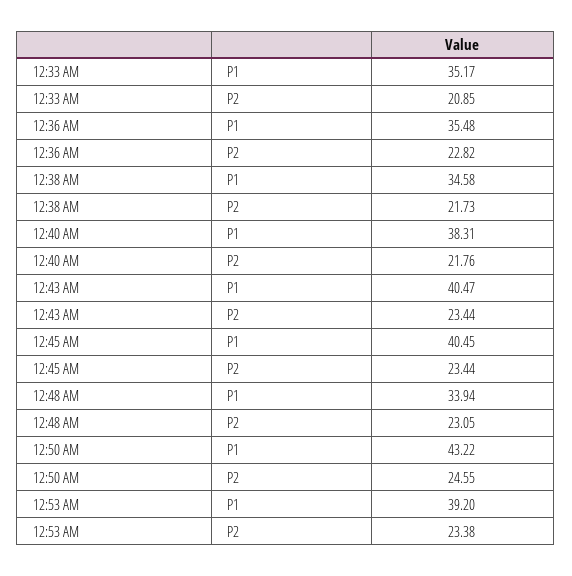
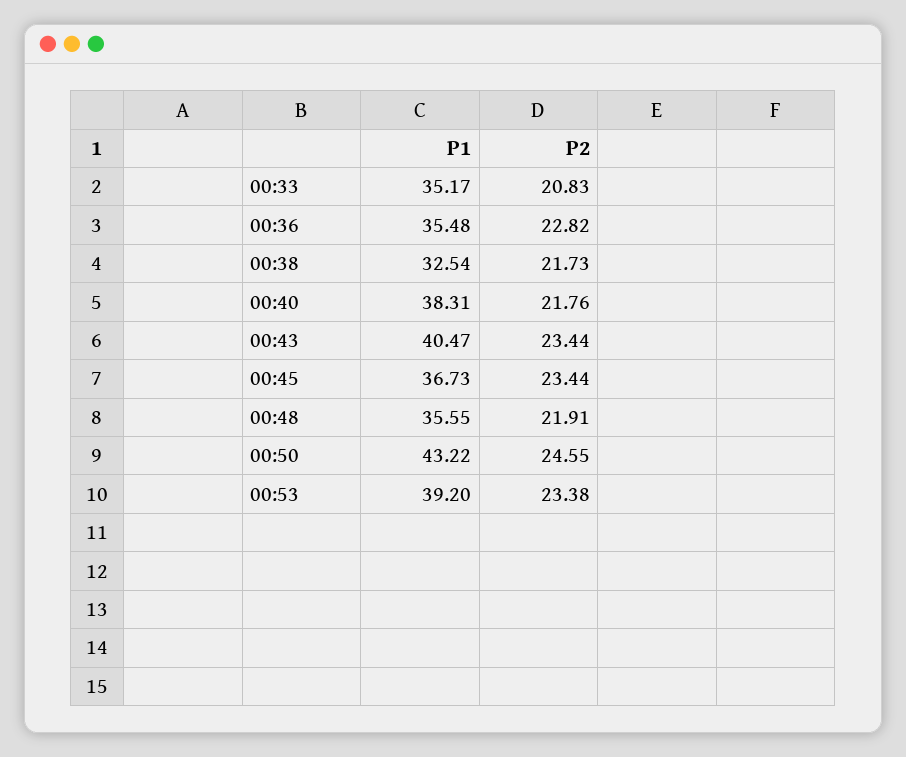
12:33 AM, P2: 20.85 -> 20.83
12:38 AM, P1: 34.58 -> 32.54
12:45 AM, P1: 40.45 -> 36.73
12:48 AM, P1: 33.94 -> 35.55
12:48 AM, P2: 23.05 -> 21.91

